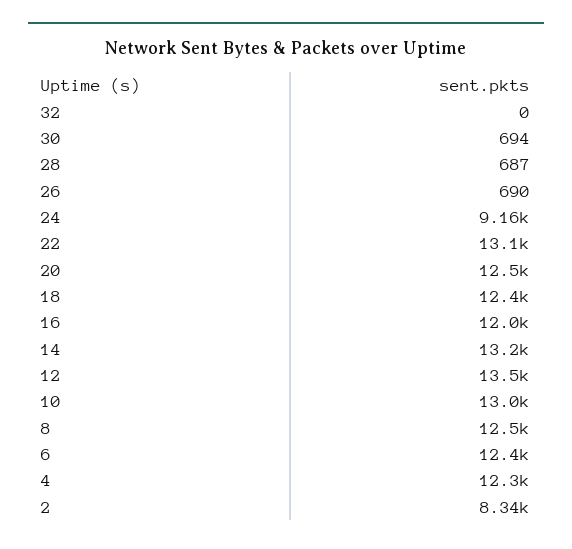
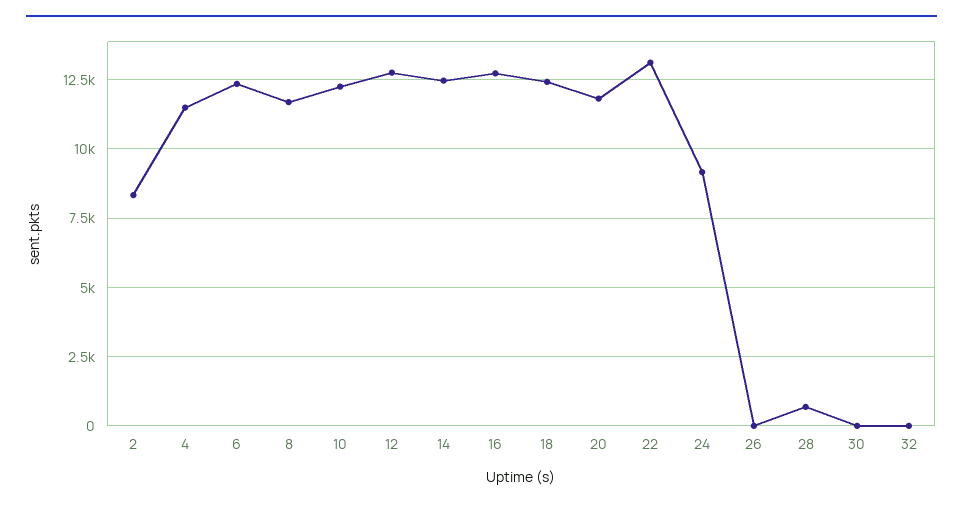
30: 694 -> 0
26: 690 -> 0
20: 12500 -> 11750
16: 12000 -> 12750
14: 13200 -> 12500
12: 13500 -> 12750
10: 13000 -> 12250
8: 12500 -> 11750
4: 12300 -> 11500

